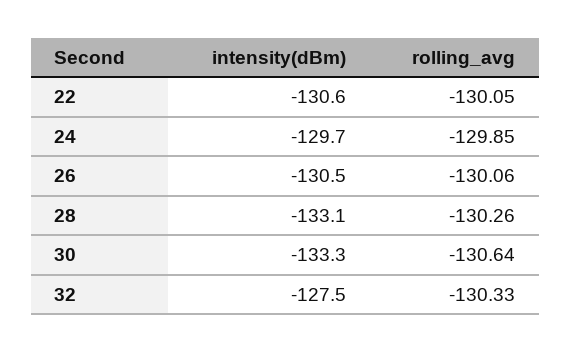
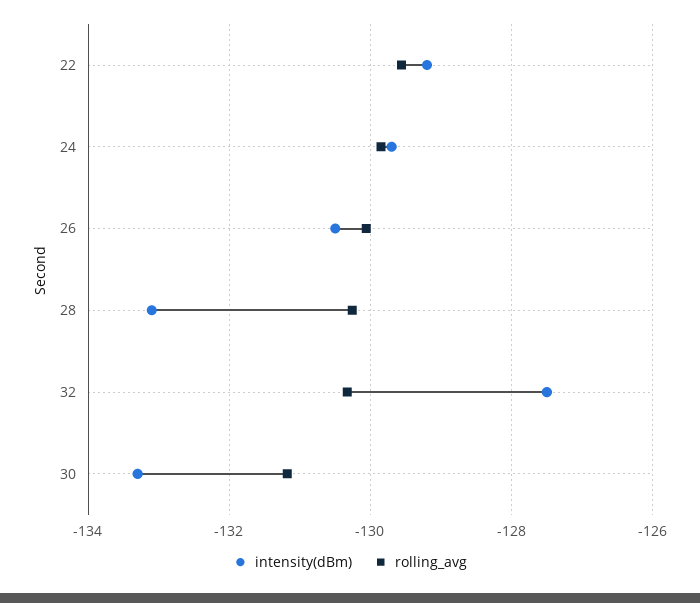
intensity(dBm), 22: -130.6 -> -129.2
rolling_avg, 22: -130.05 -> -129.6
rolling_avg, 30: -130.64 -> -131.2

